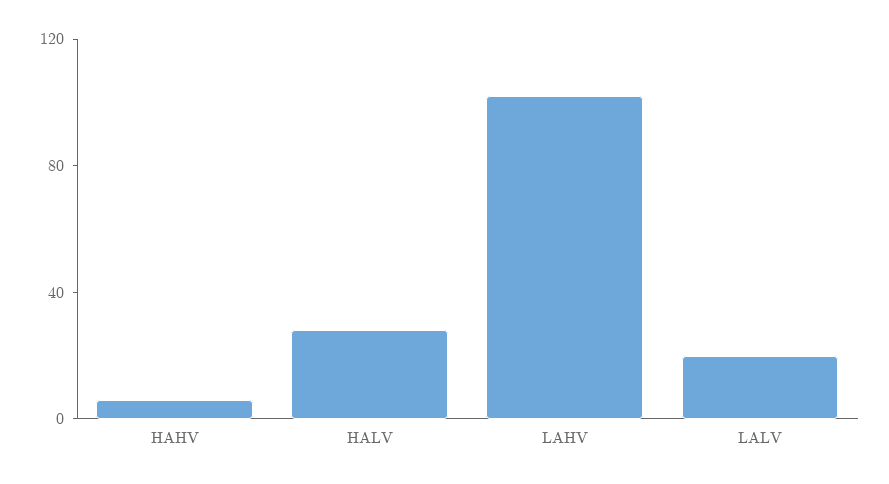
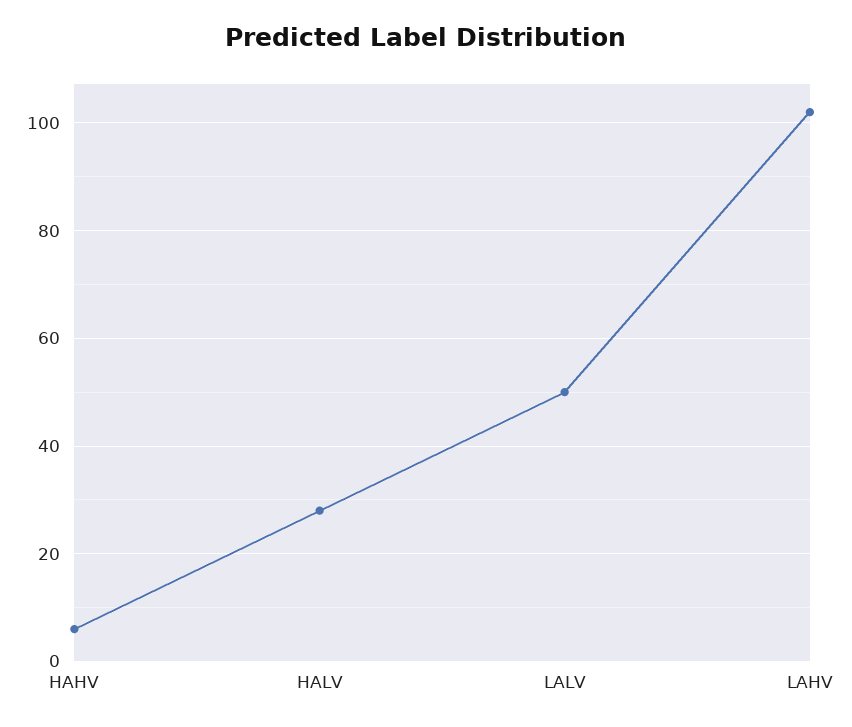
LALV: 20 -> 50

